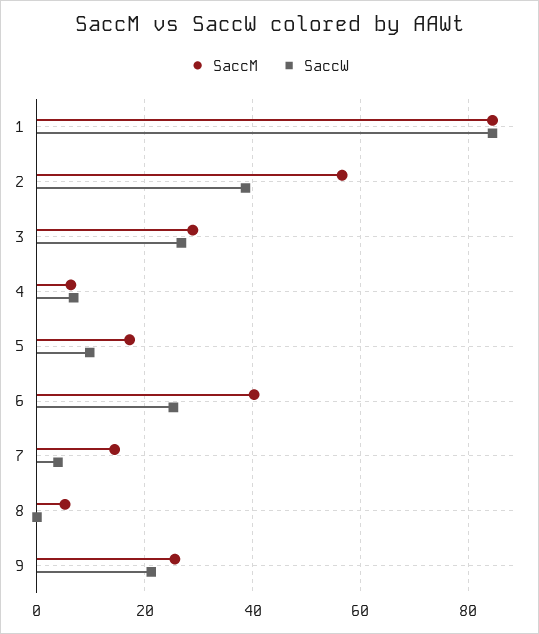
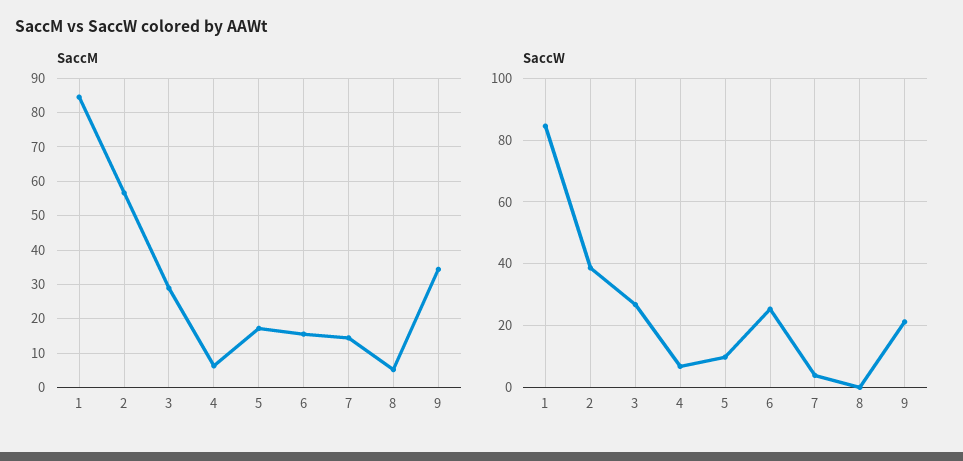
SaccM, 6: 40 -> 16
SaccM, 9: 26 -> 34

